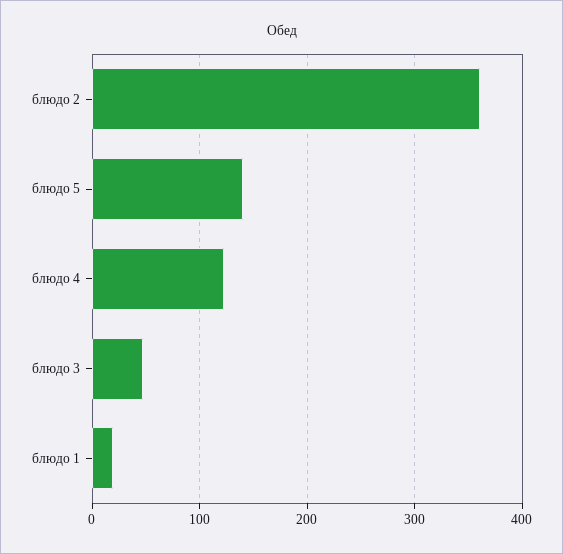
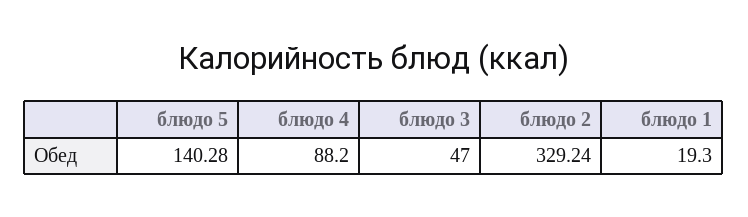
блюдо 2: 360 -> 329.24
блюдо 4: 120 -> 88.2

